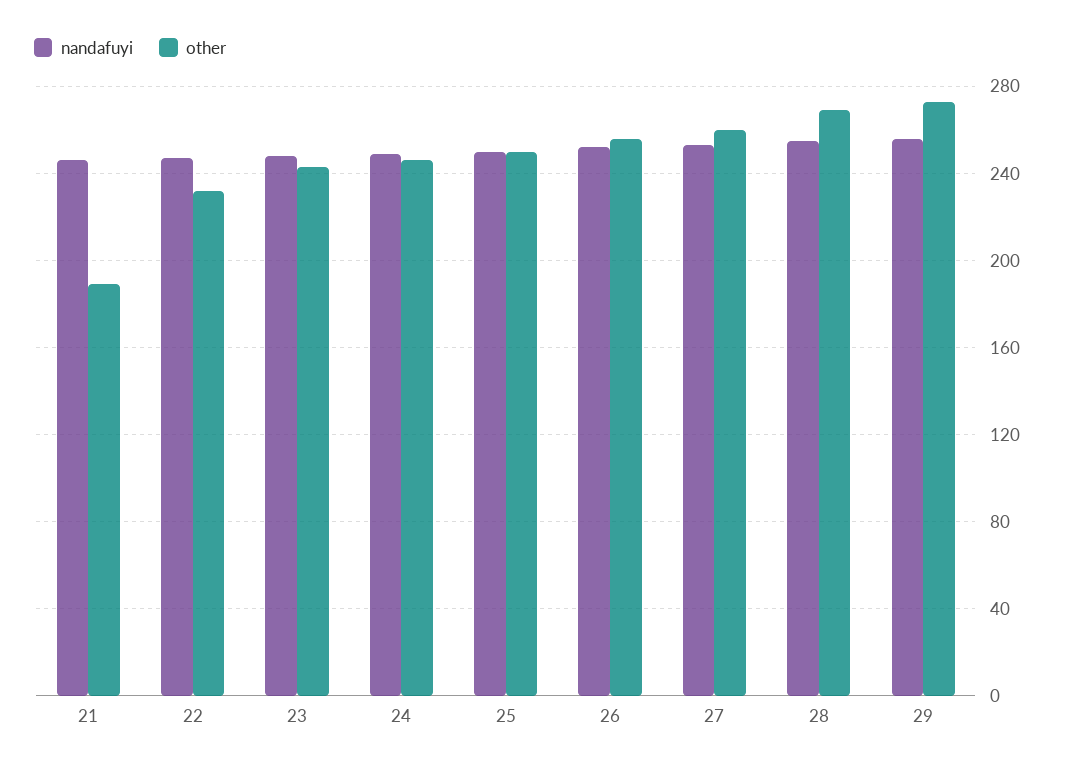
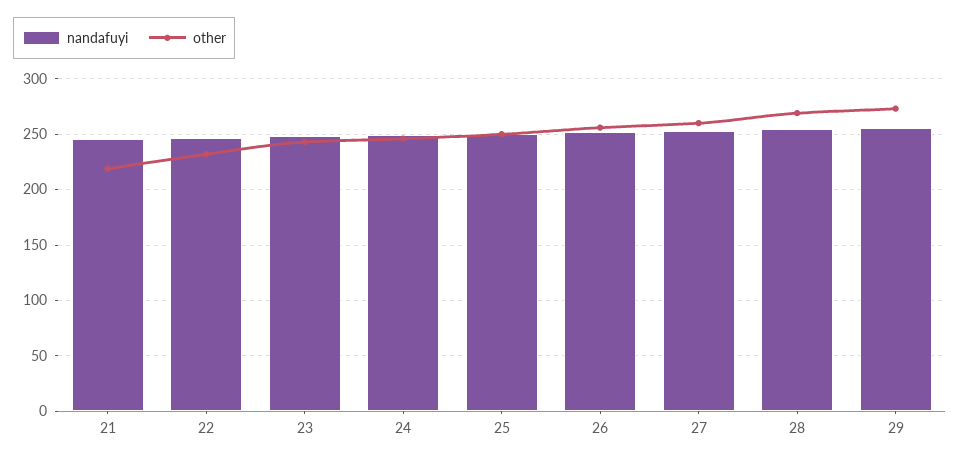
other, 21: 190 -> 220

